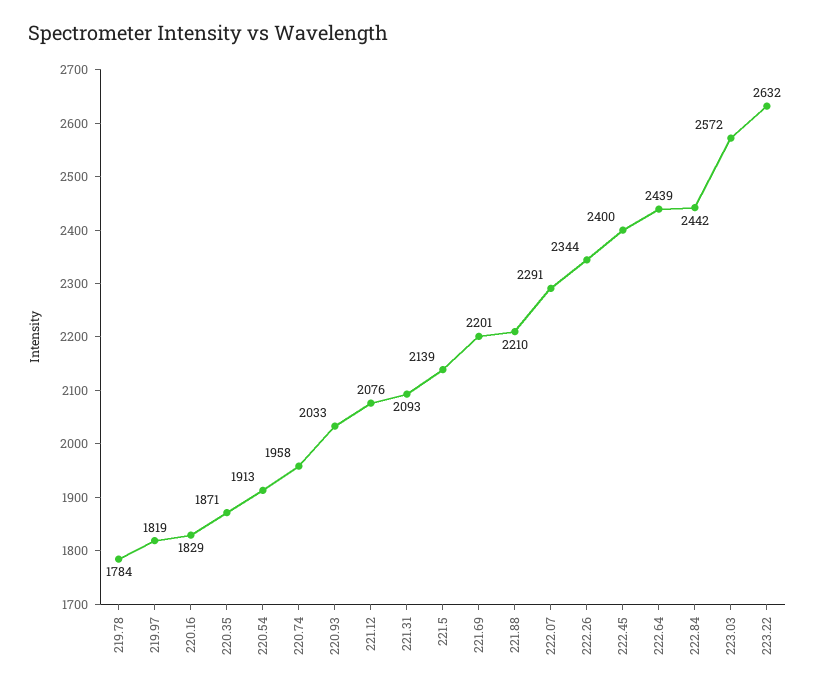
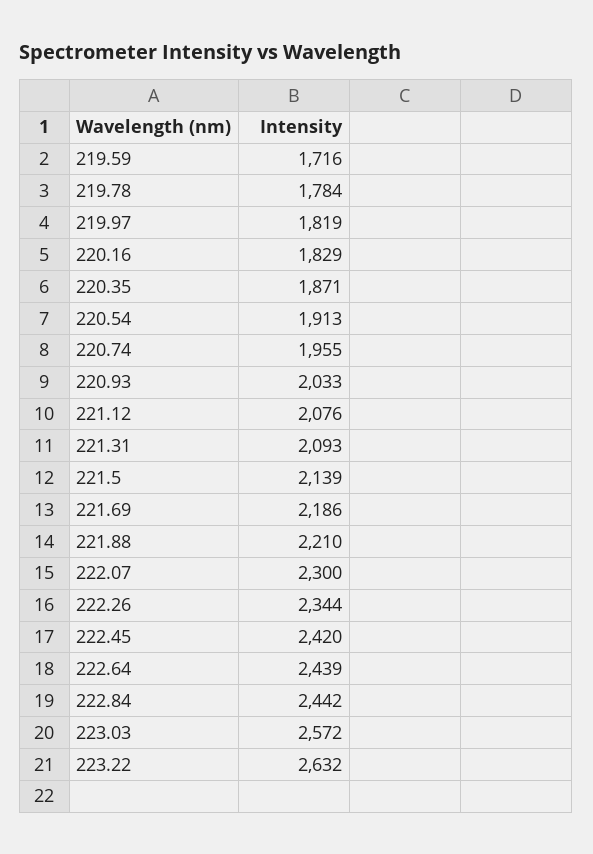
220.74: 1958 -> 1955
221.69: 2201 -> 2186
222.07: 2291 -> 2300
222.45: 2400 -> 2420
219.59: none -> 1716

